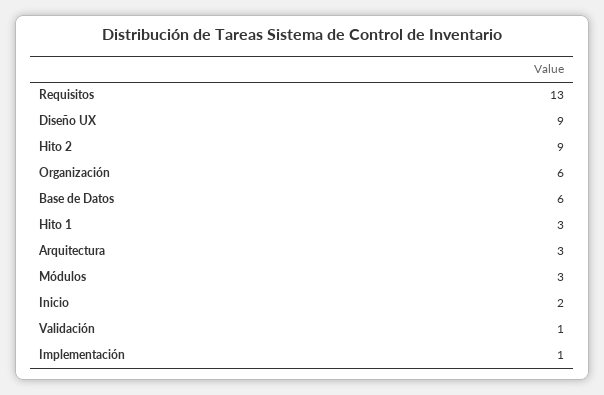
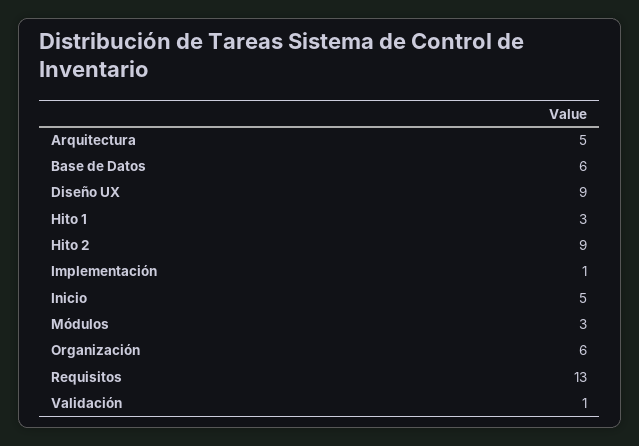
Arquitectura: 3 -> 5
Inicio: 2 -> 5

